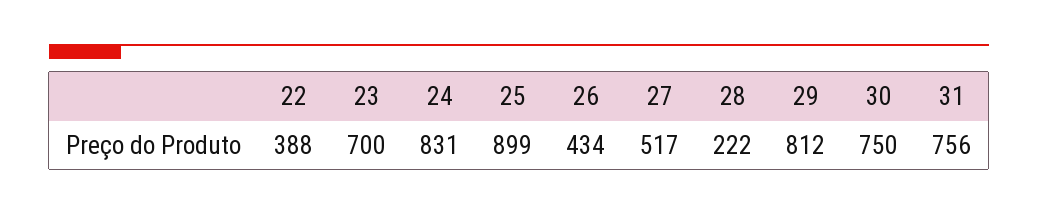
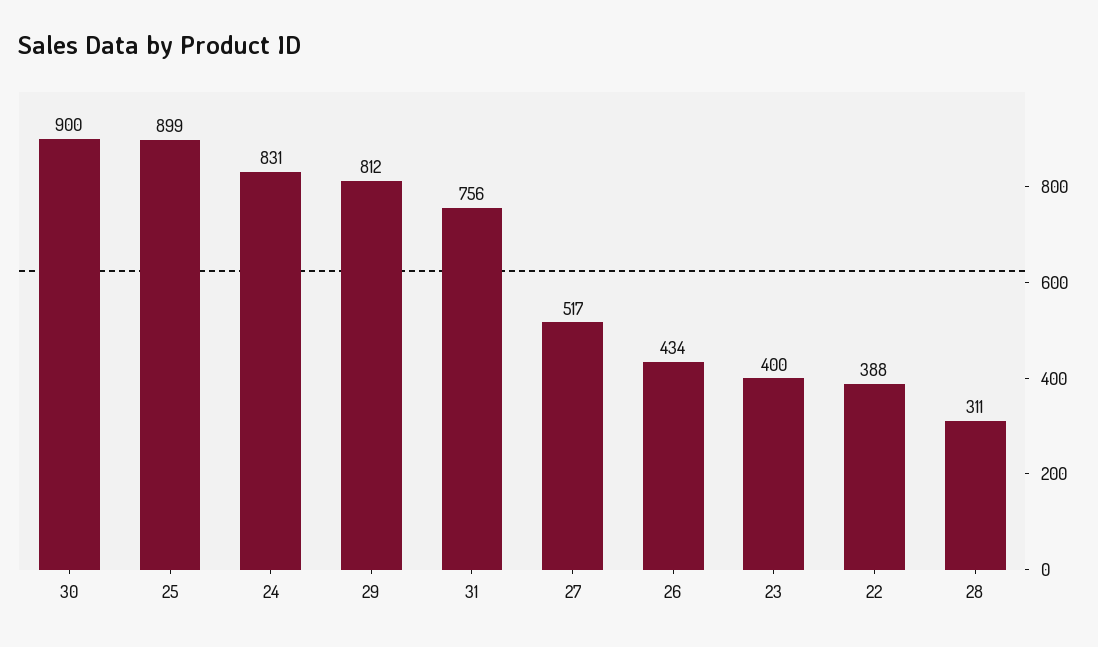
23: 700 -> 400
28: 222 -> 311
30: 750 -> 900

